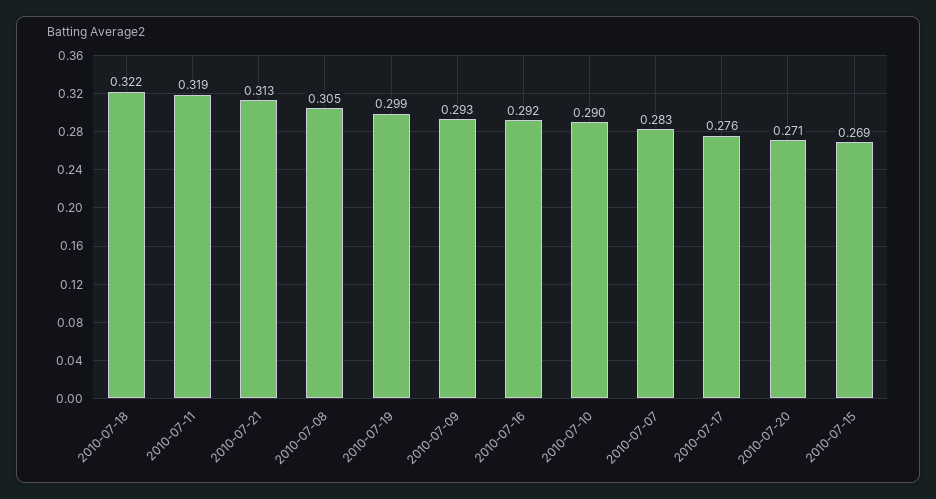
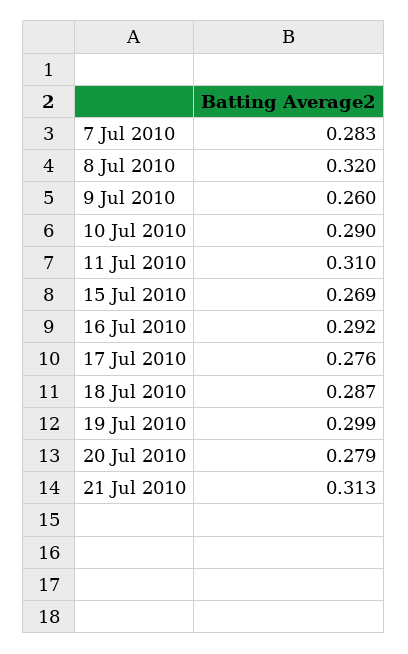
2010-07-18: 0.322 -> 0.287
2010-07-11: 0.319 -> 0.31
2010-07-08: 0.305 -> 0.32
2010-07-09: 0.293 -> 0.26
2010-07-20: 0.271 -> 0.279

